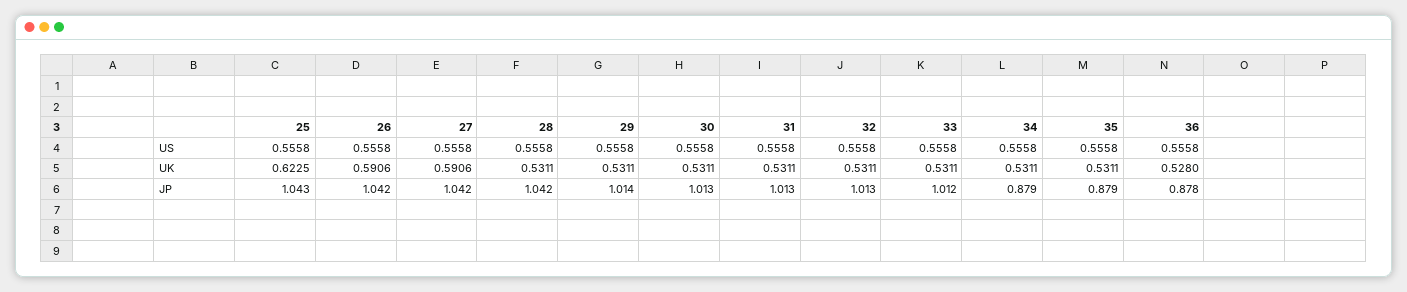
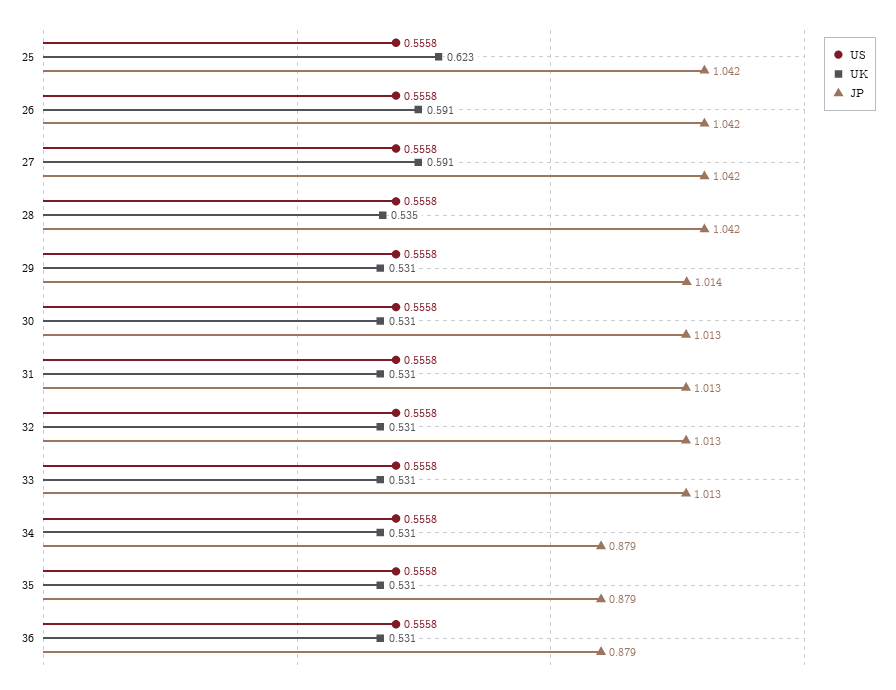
UK, 28: 0.5311 -> 0.535
UK, 36: 0.528 -> 0.531
JP, 25: 1.043 -> 1.042
JP, 33: 1.012 -> 1.013
JP, 36: 0.878 -> 0.879

